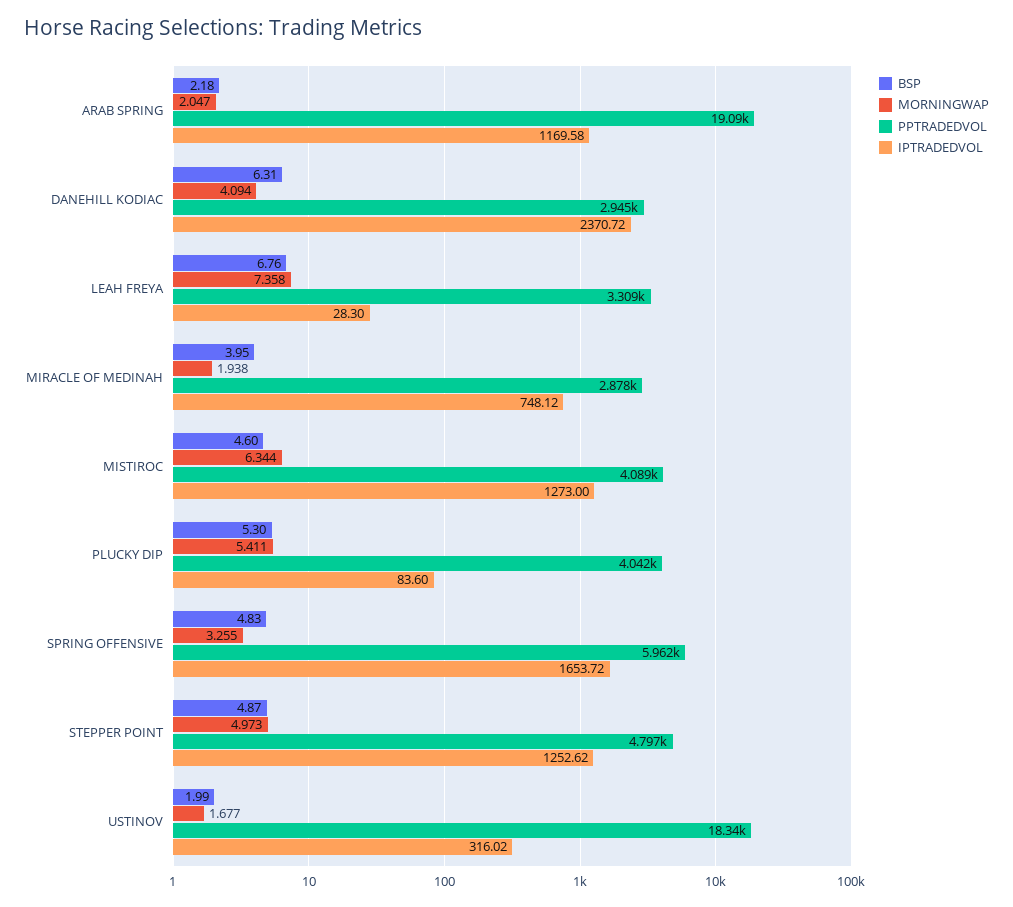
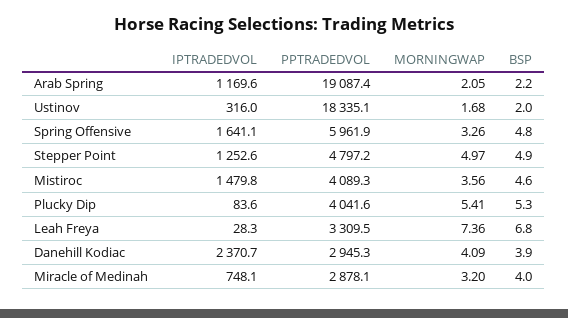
BSP, DANEHILL KODIAC: 6.31 -> 3.9
MORNINGWAP, MIRACLE OF MEDINAH: 1.938 -> 3.2
MORNINGWAP, MISTIROC: 6.344 -> 3.56
IPTRADEDVOL, MISTIROC: 1273 -> 1479.8
IPTRADEDVOL, SPRING OFFENSIVE: 1653.72 -> 1641.1

